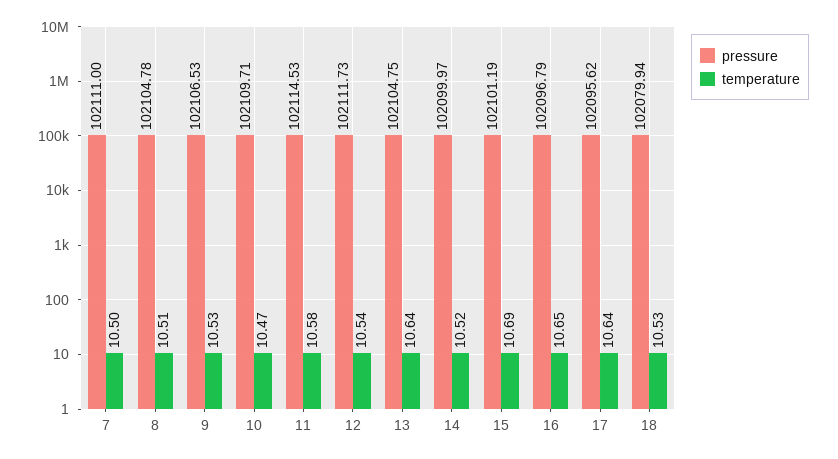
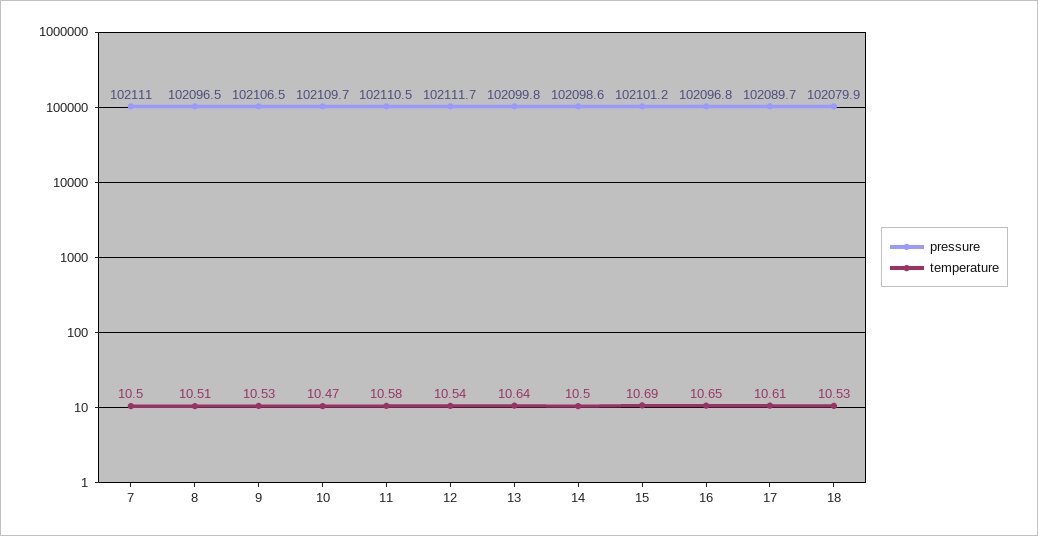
pressure, 8: 102104.78 -> 102096.5
pressure, 11: 102114.53 -> 102110.5
pressure, 13: 102104.75 -> 102099.8
pressure, 14: 102099.97 -> 102098.6
temperature, 14: 10.52 -> 10.5
pressure, 17: 102095.62 -> 102089.7
temperature, 17: 10.64 -> 10.61

